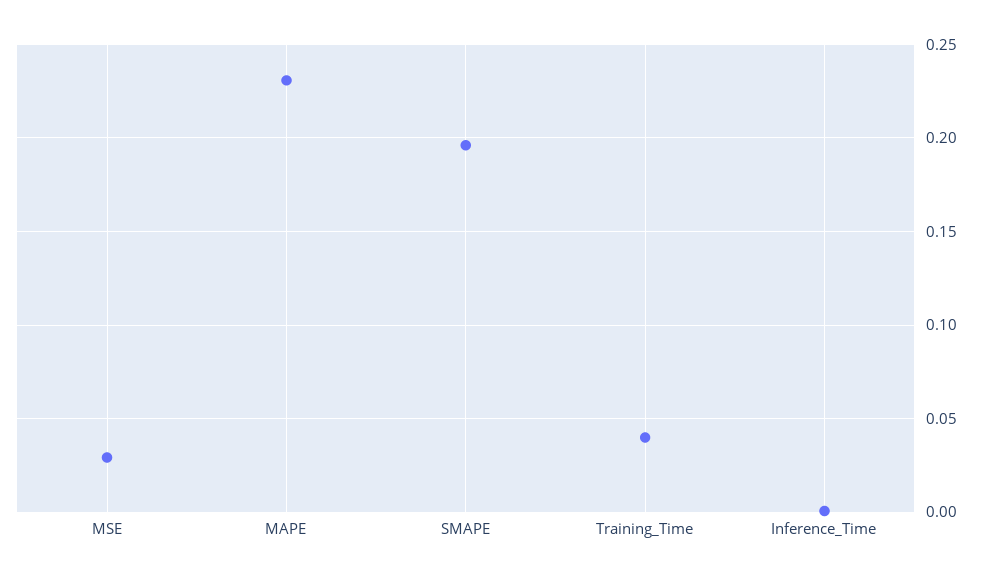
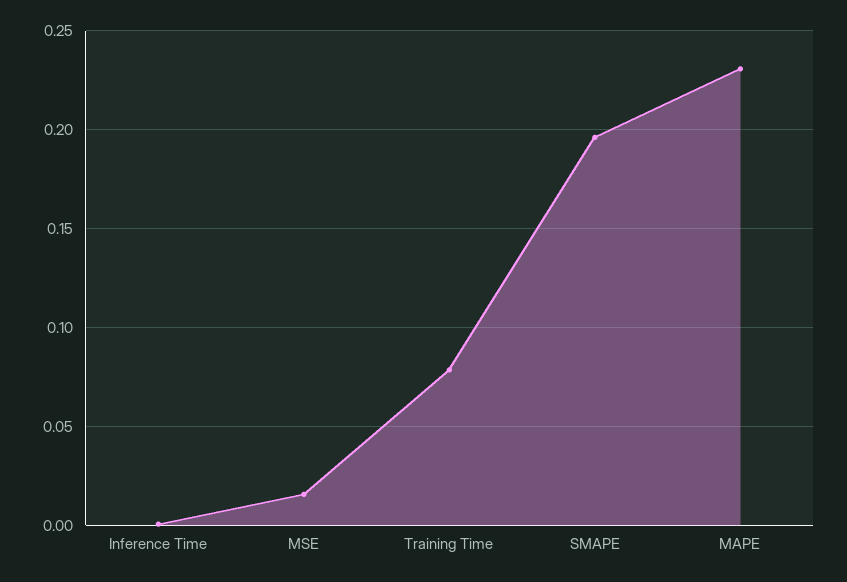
MSE: 0.03 -> 0.015
Training_Time: 0.04 -> 0.08

